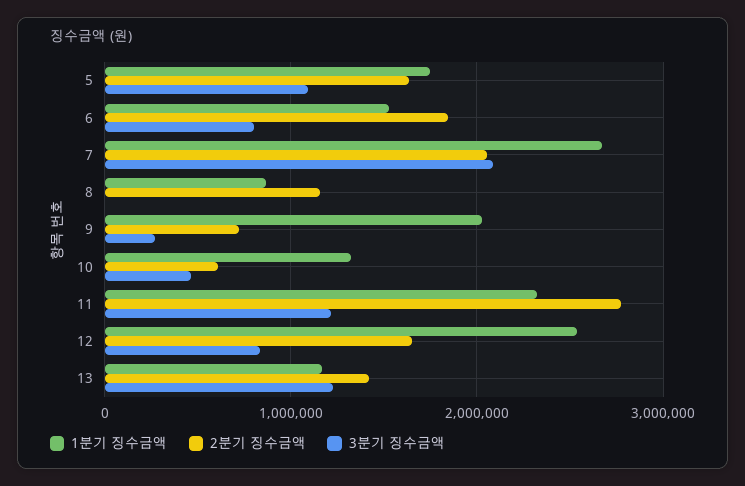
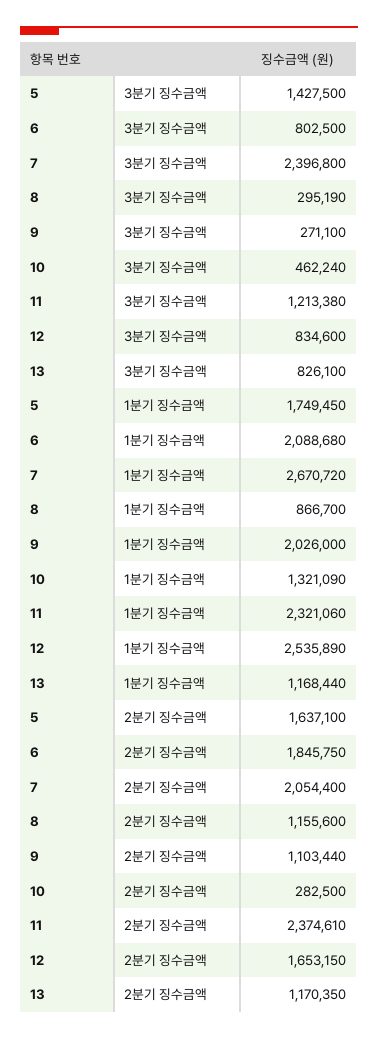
3분기 징수금액, 5: 1100000 -> 1427500
1분기 징수금액, 6: 1500000 -> 2088680
3분기 징수금액, 7: 2100000 -> 2396800
3분기 징수금액, 8: 0 -> 295190
2분기 징수금액, 9: 700000 -> 1103440
2분기 징수금액, 10: 600000 -> 282500
2분기 징수금액, 11: 2800000 -> 2374610
2분기 징수금액, 13: 1400000 -> 1170350
3분기 징수금액, 13: 1200000 -> 826100

